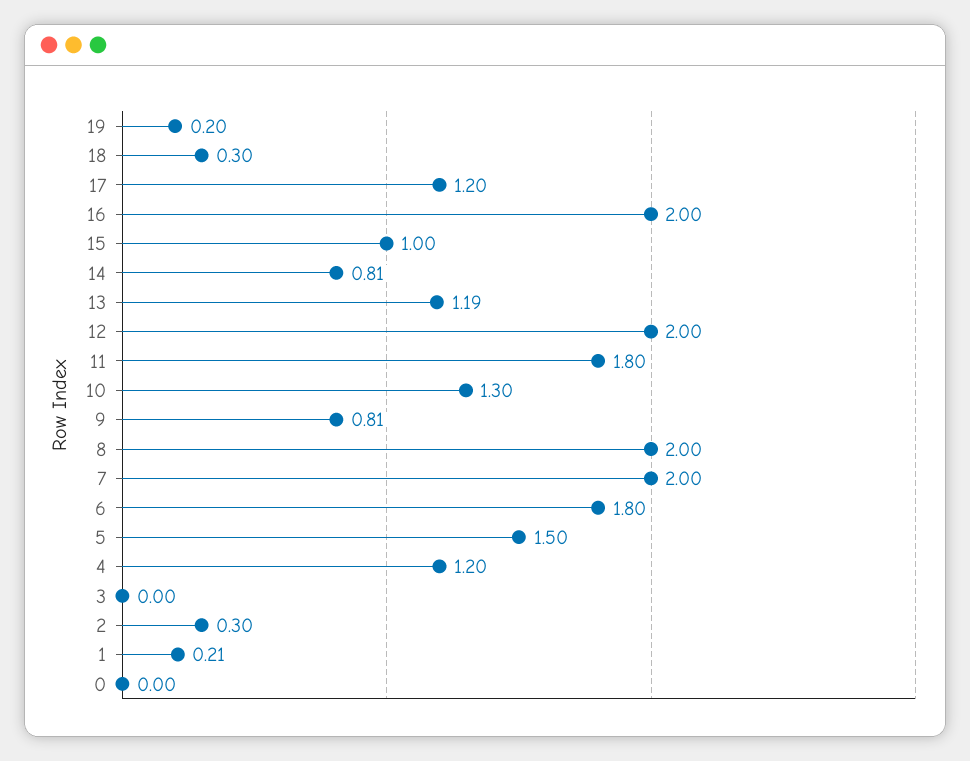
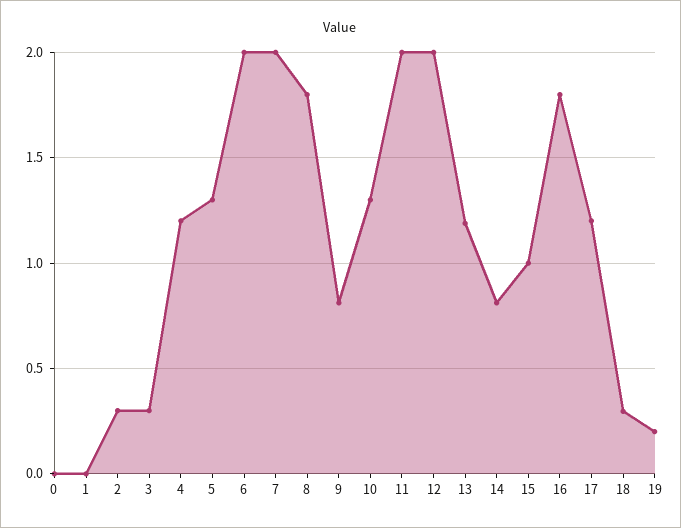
16: 2 -> 1.8
11: 1.8 -> 2
8: 2 -> 1.8
6: 1.8 -> 2
5: 1.5 -> 1.3
3: 0 -> 0.3
1: 0.21 -> 0

